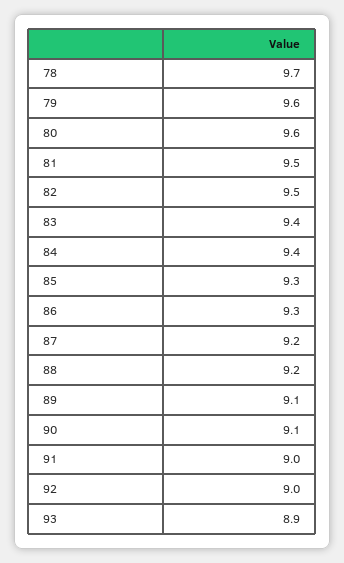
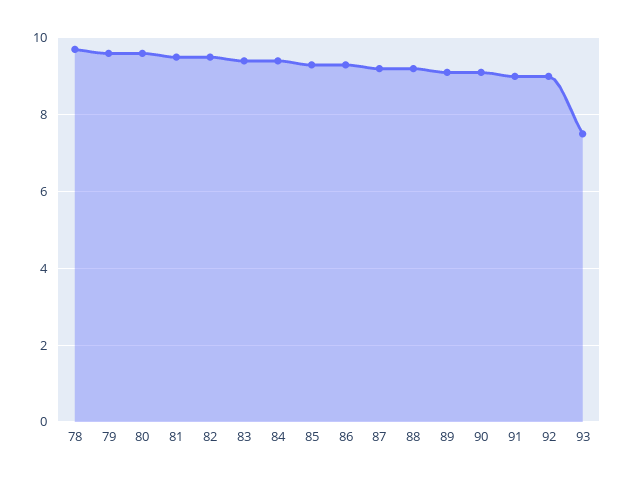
93: 8.9 -> 7.5

